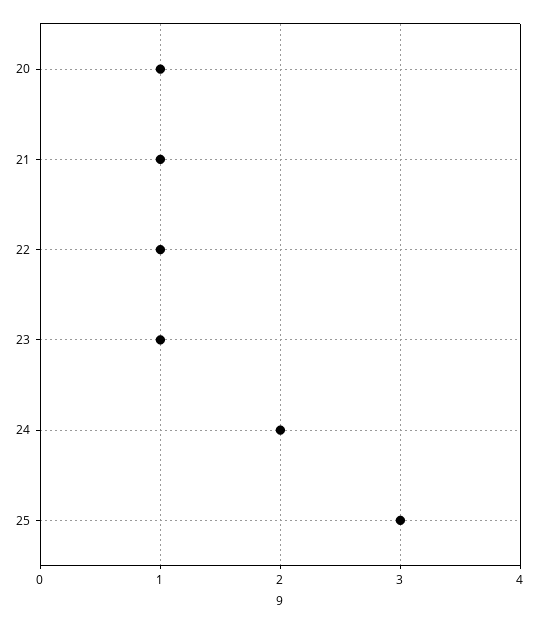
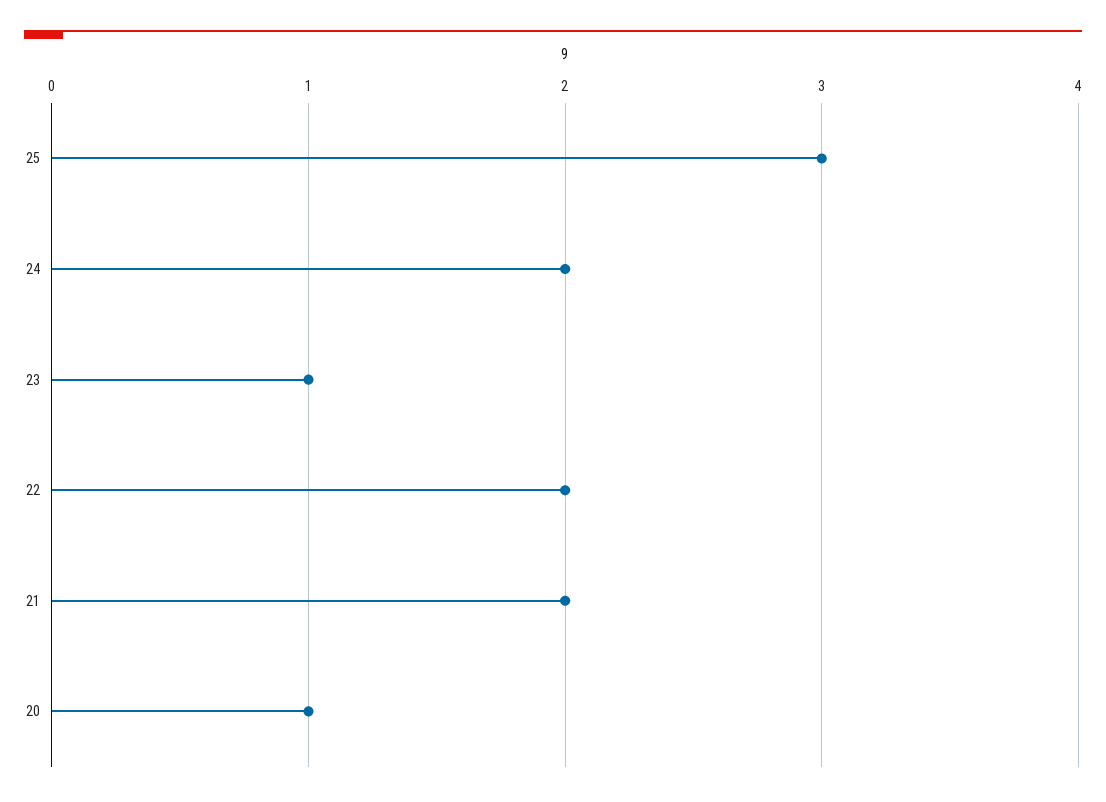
21: 1 -> 2
22: 1 -> 2

